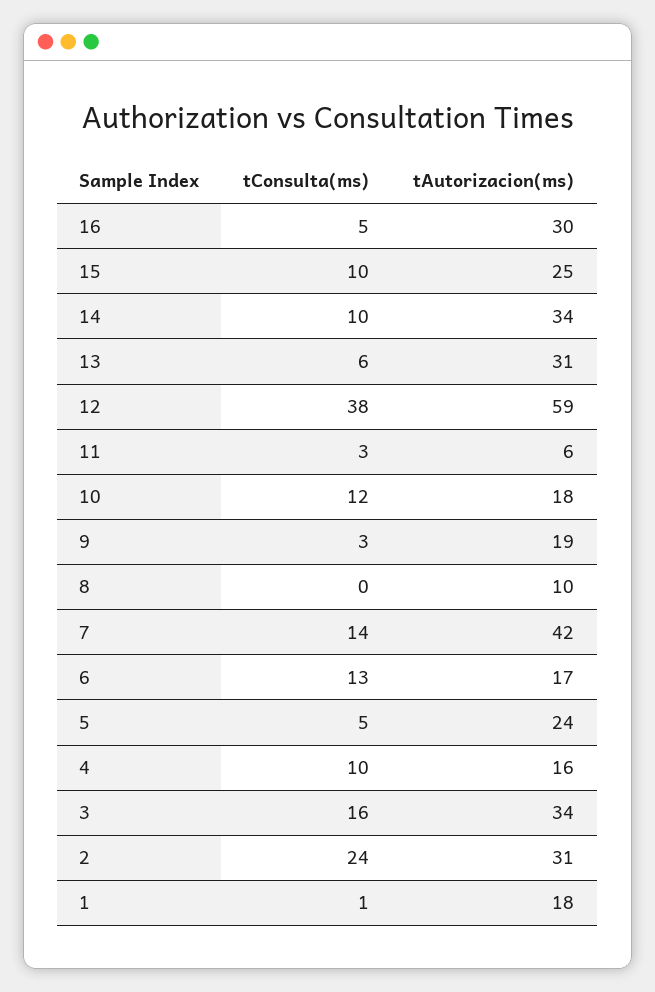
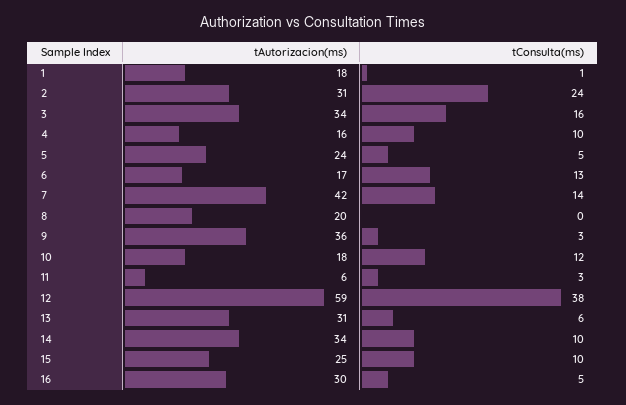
tAutorizacion(ms), 9: 19 -> 36
tAutorizacion(ms), 8: 10 -> 20

